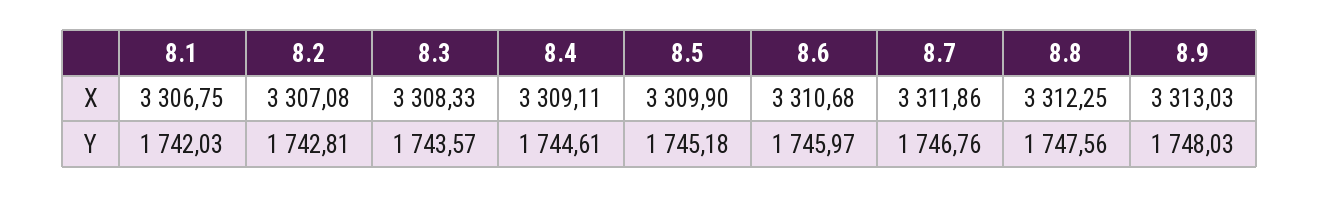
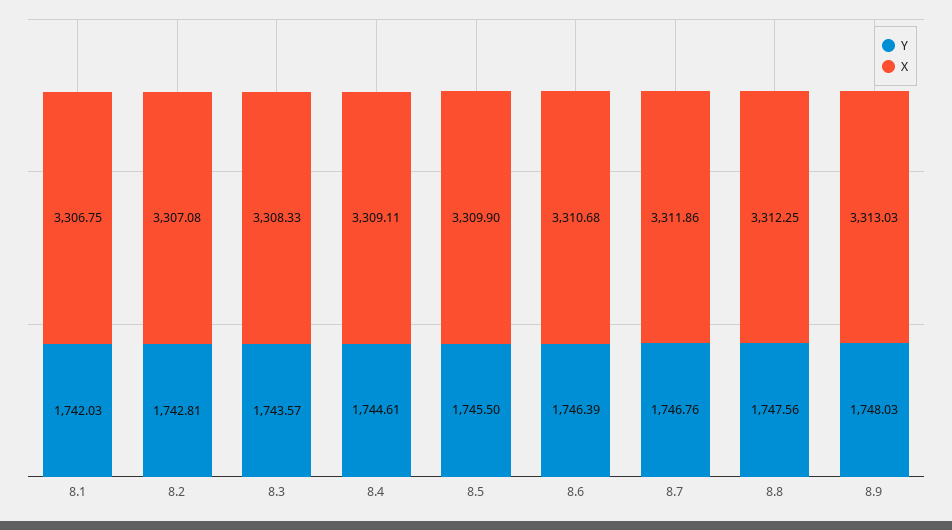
Y, 8.5: 1745.18 -> 1745.5
Y, 8.6: 1745.97 -> 1746.39

